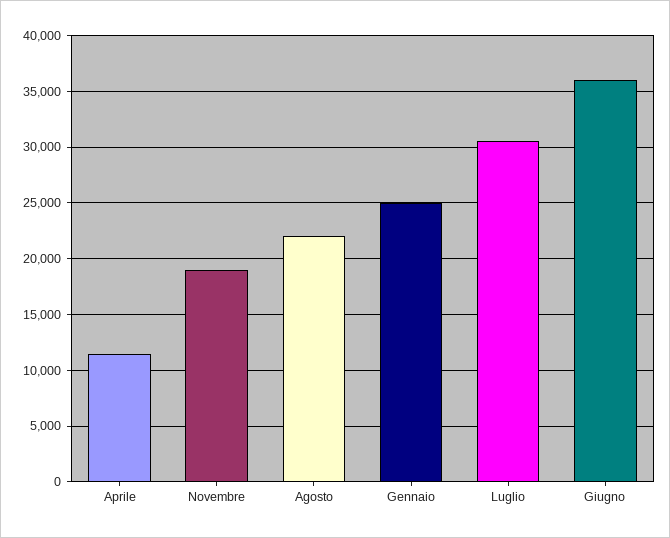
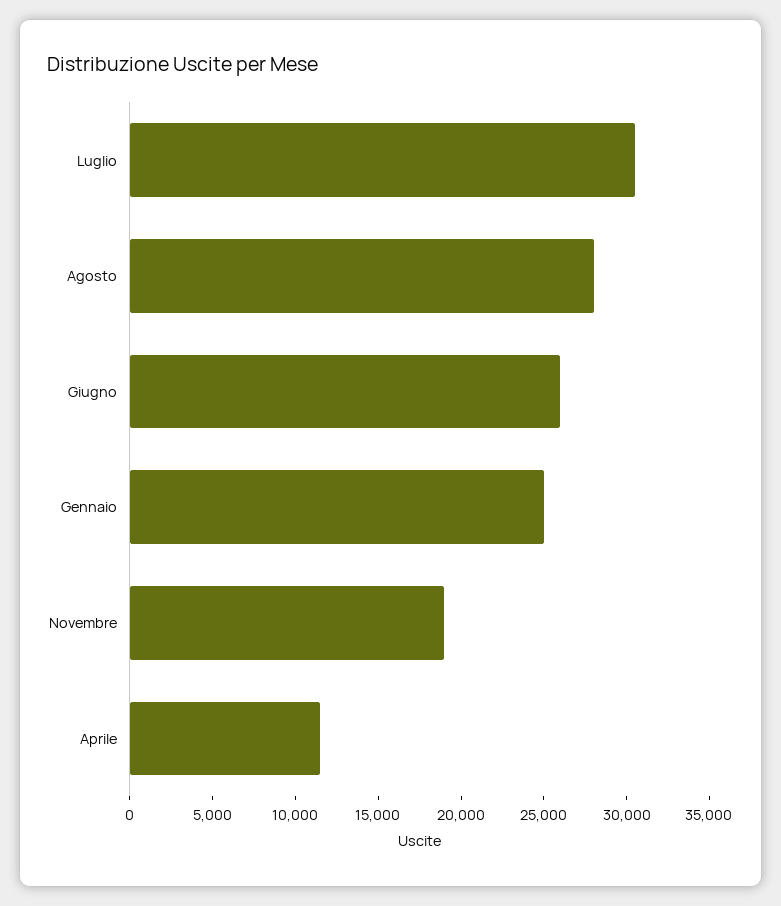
Agosto: 22000 -> 28000
Giugno: 36000 -> 26000

